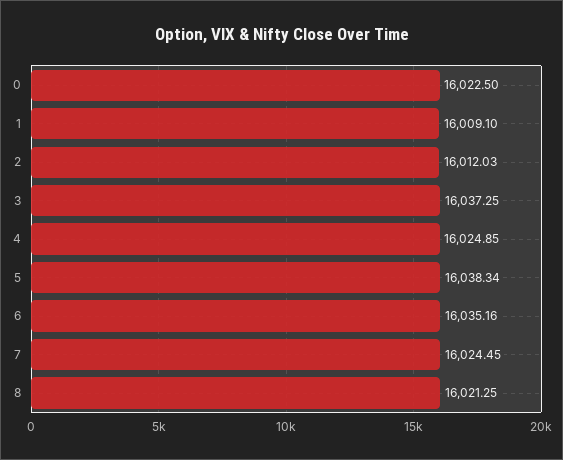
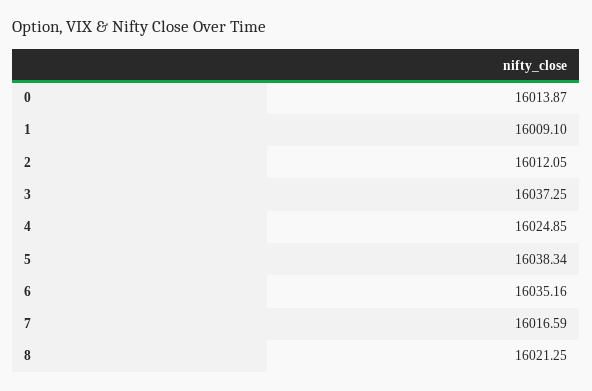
0: 16022.5 -> 16013.87
2: 16012.03 -> 16012.05
7: 16024.45 -> 16016.59

